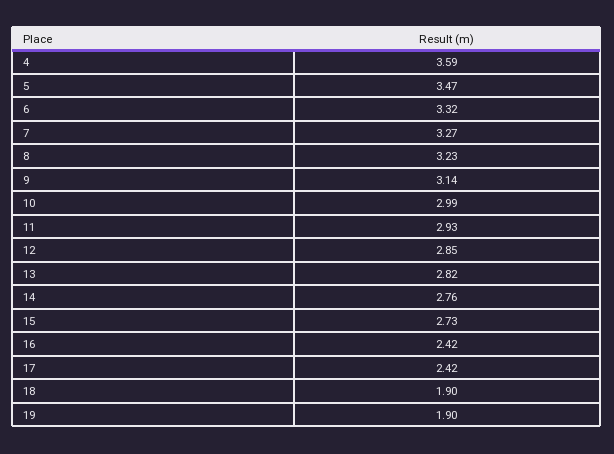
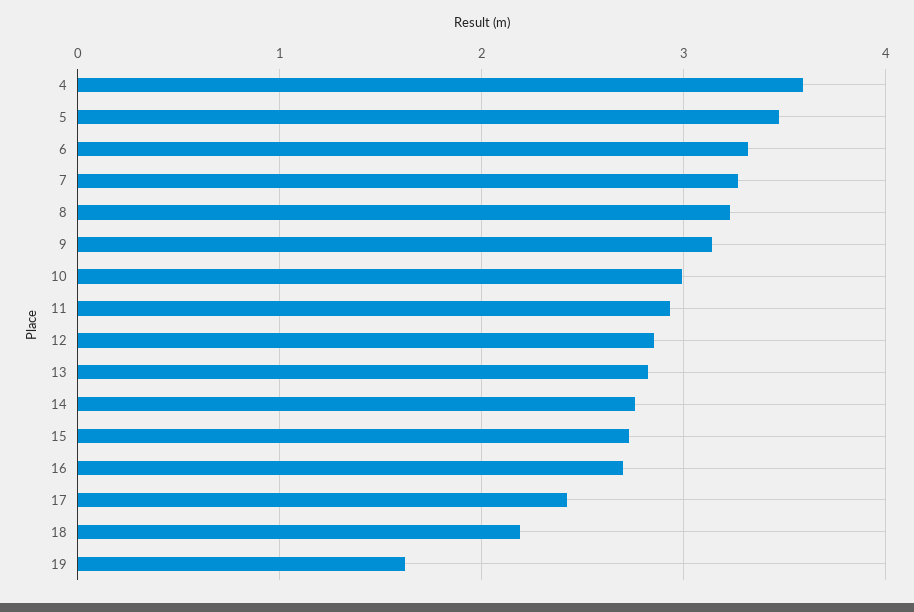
16: 2.42 -> 2.7
18: 1.9 -> 2.2
19: 1.9 -> 1.6

